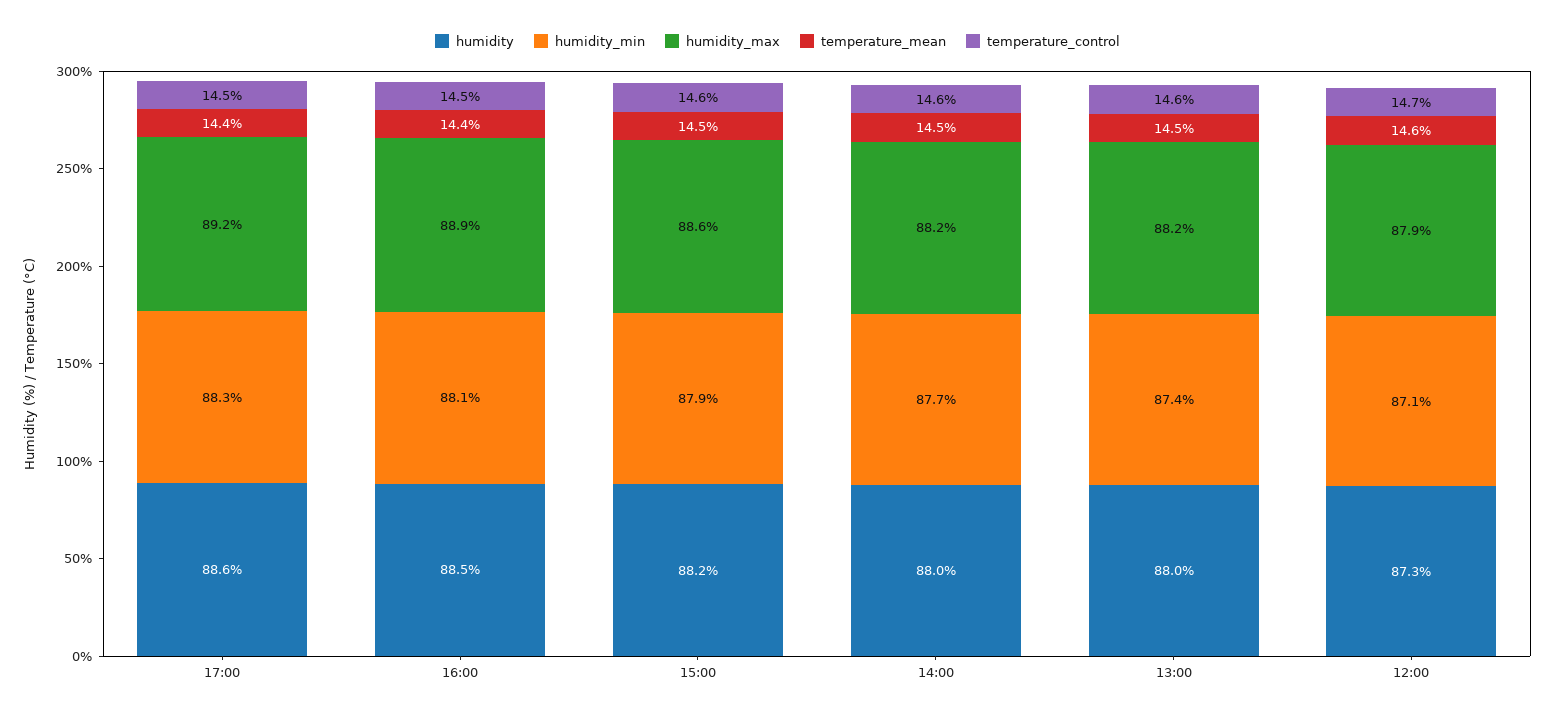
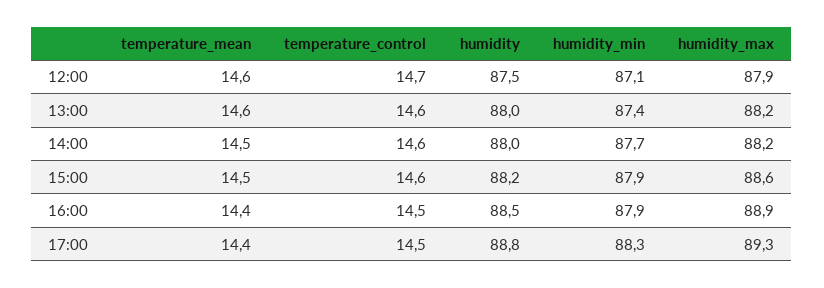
humidity, 17:00: 88.6 -> 88.8
humidity_max, 17:00: 89.2 -> 89.3
humidity_min, 16:00: 88.1 -> 87.9
temperature_mean, 13:00: 14.5 -> 14.6
humidity, 12:00: 87.3 -> 87.5

